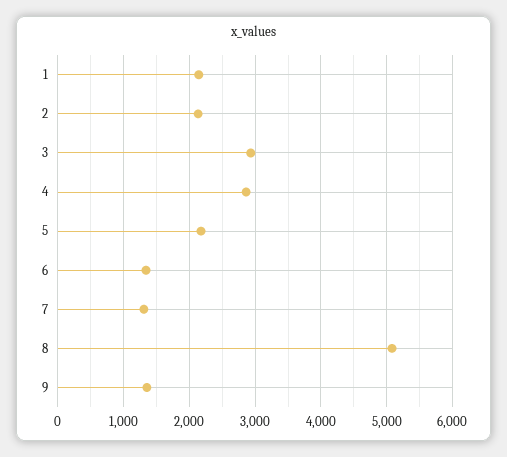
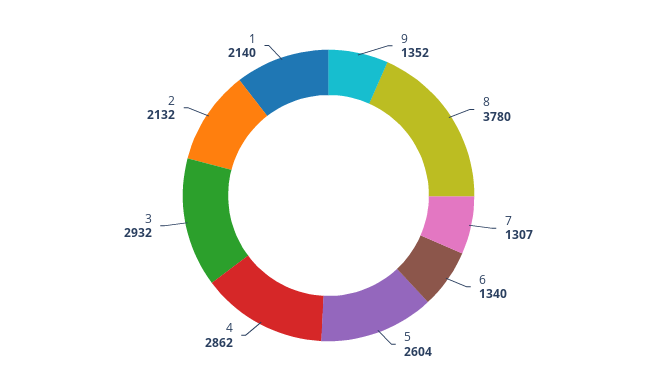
5: 2200 -> 2604
8: 5100 -> 3780

